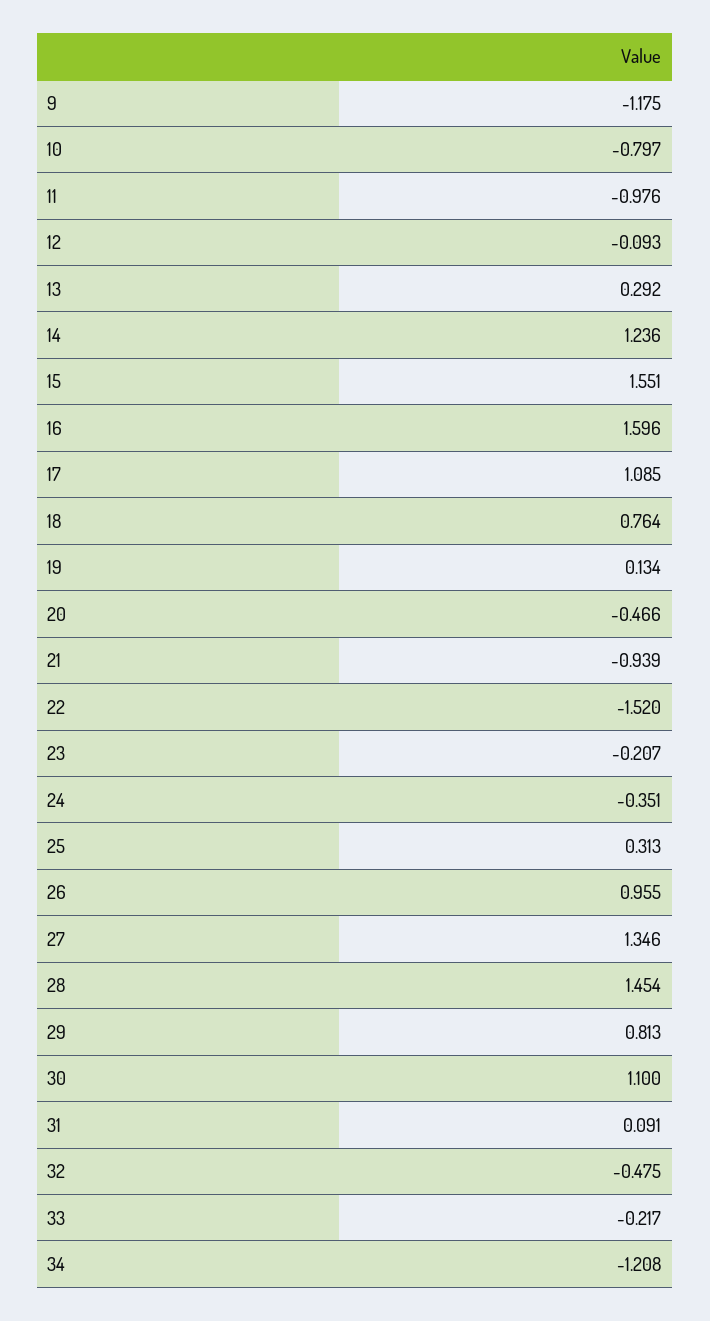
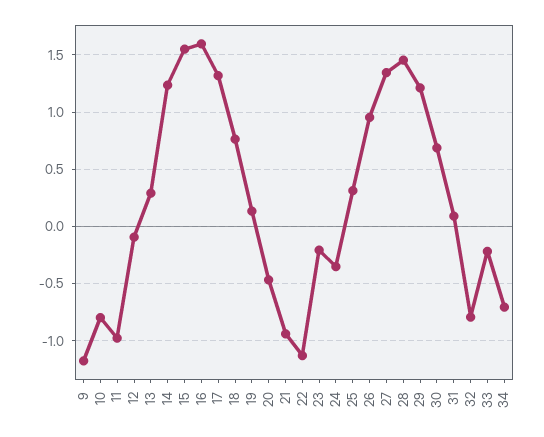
17: 1.085 -> 1.3
22: -1.52 -> -1.1
29: 0.813 -> 1.2
30: 1.1 -> 0.7
32: -0.475 -> -0.8
34: -1.208 -> -0.7

